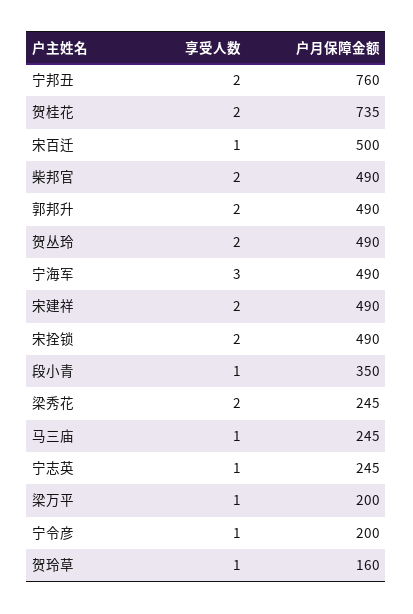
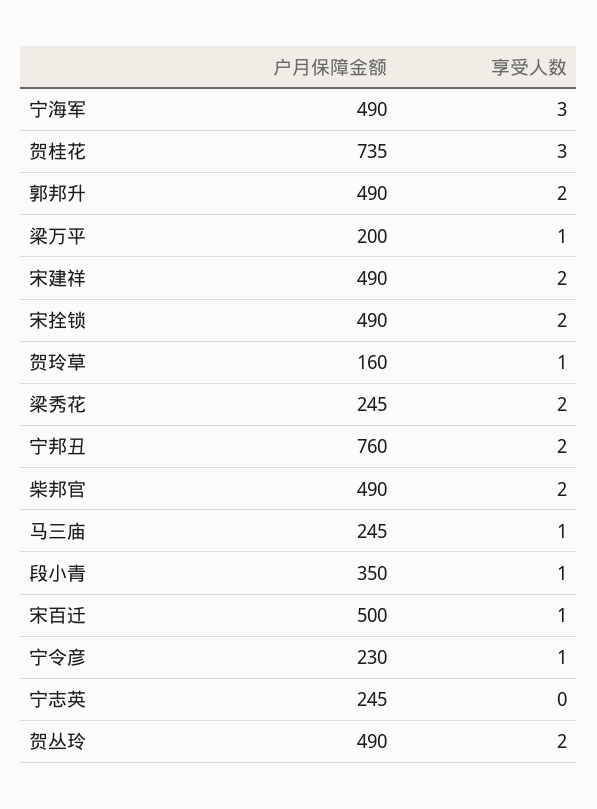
享受人数, 贺桂花: 2 -> 3
享受人数, 宁志英: 1 -> 0
户月保障金额, 宁令彦: 200 -> 230

